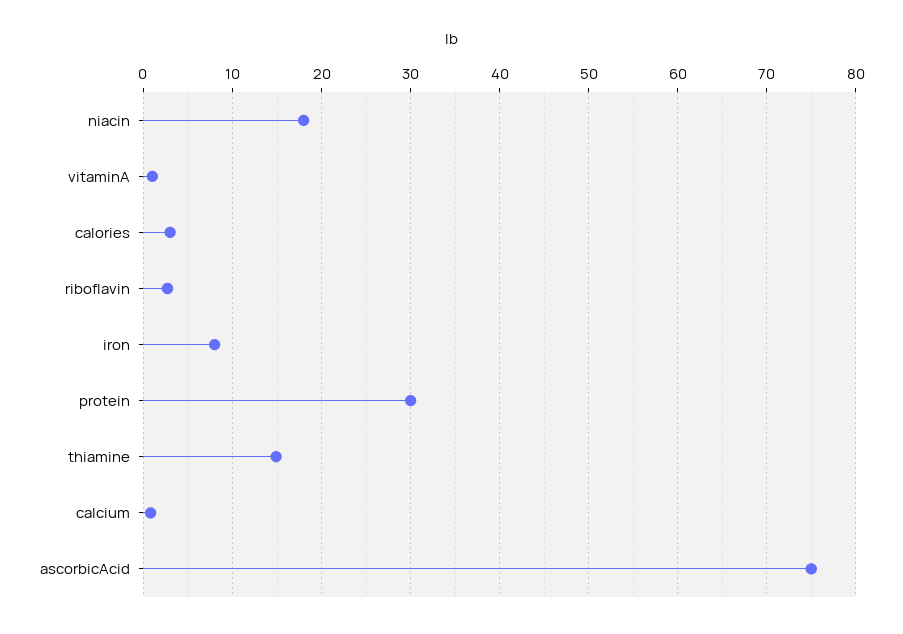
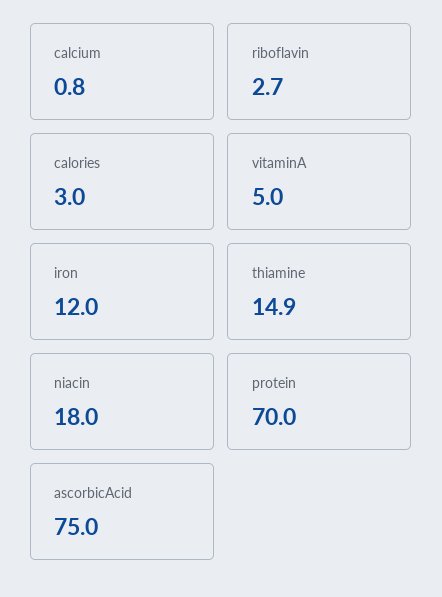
vitaminA: 1 -> 5
iron: 8 -> 12
protein: 30 -> 70

